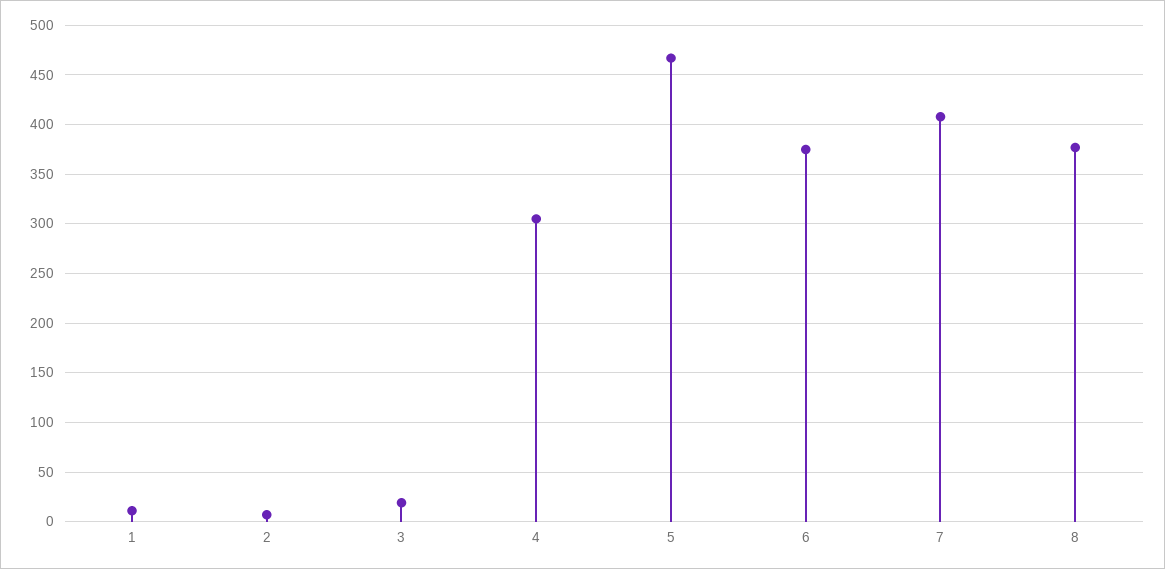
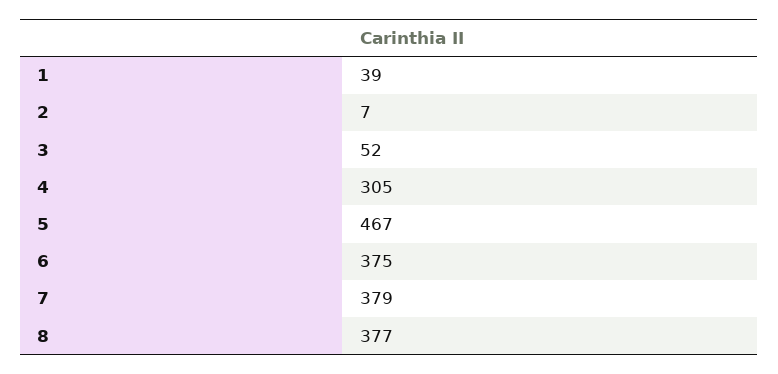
1: 10 -> 39
3: 20 -> 52
7: 410 -> 379

